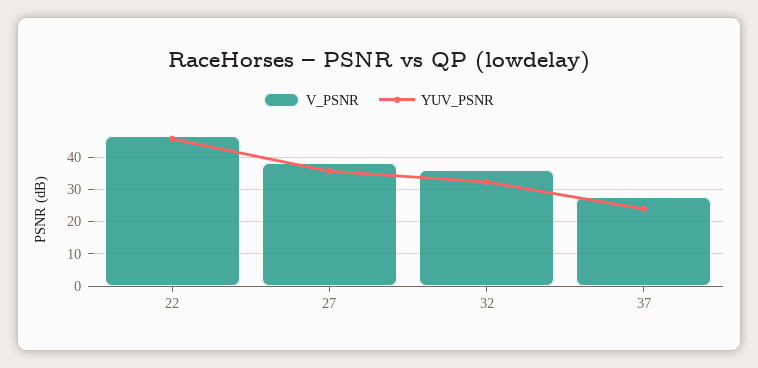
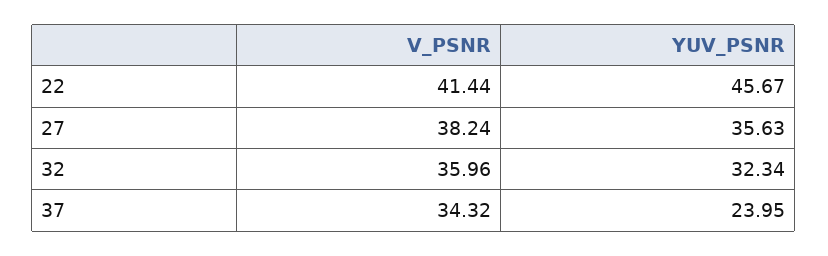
V_PSNR, 22: 46 -> 41.44
V_PSNR, 37: 28 -> 34.32

